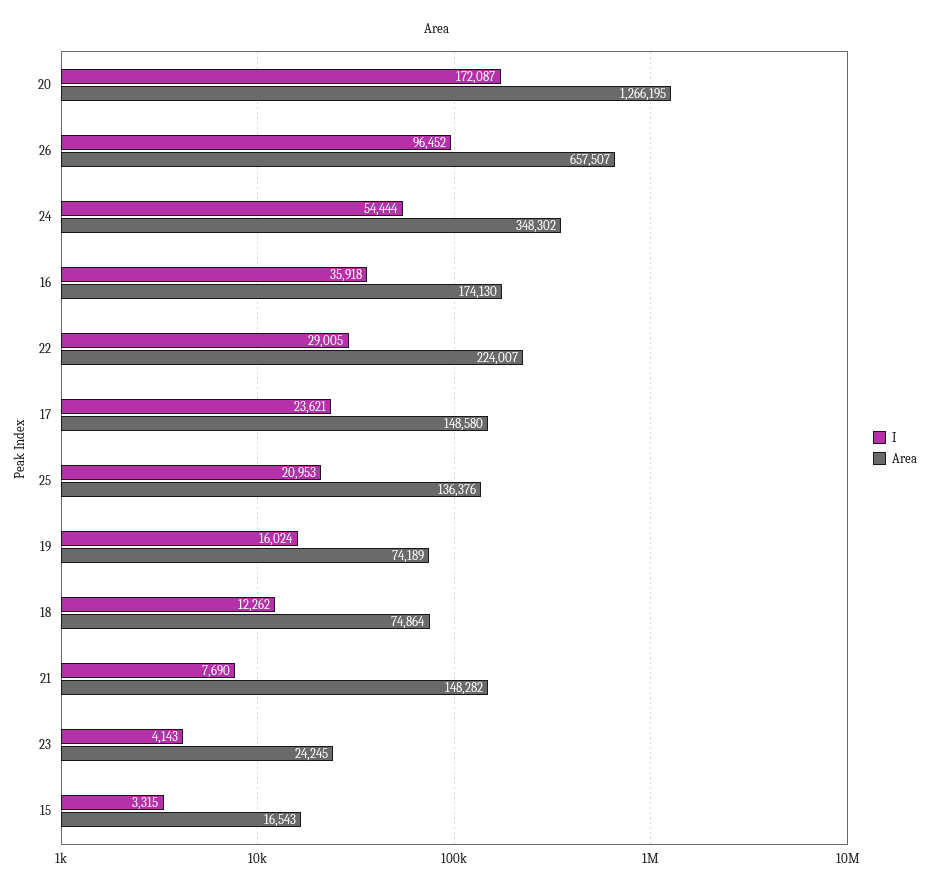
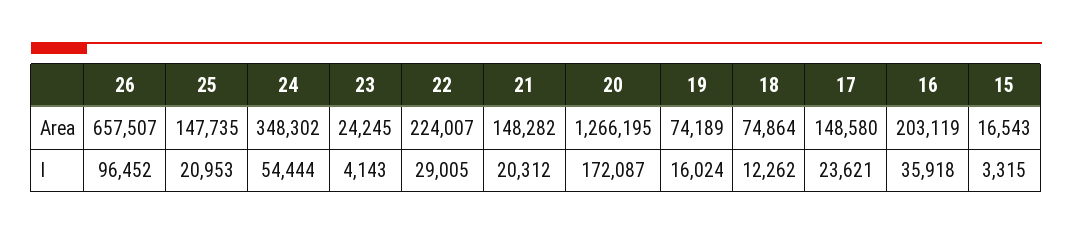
Area, 16: 174130 -> 203119
Area, 25: 136376 -> 147735
I, 21: 7690 -> 20312

